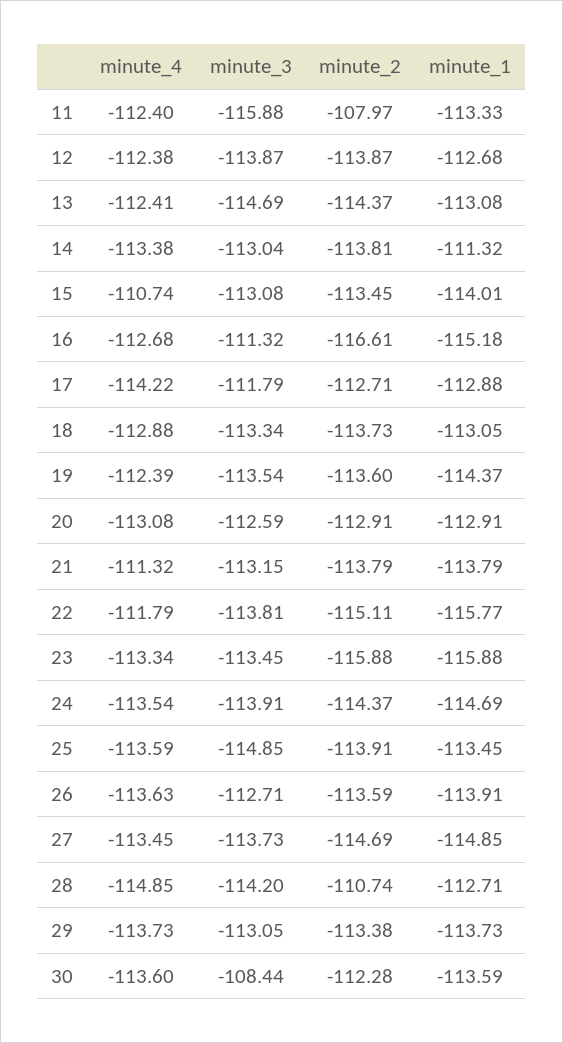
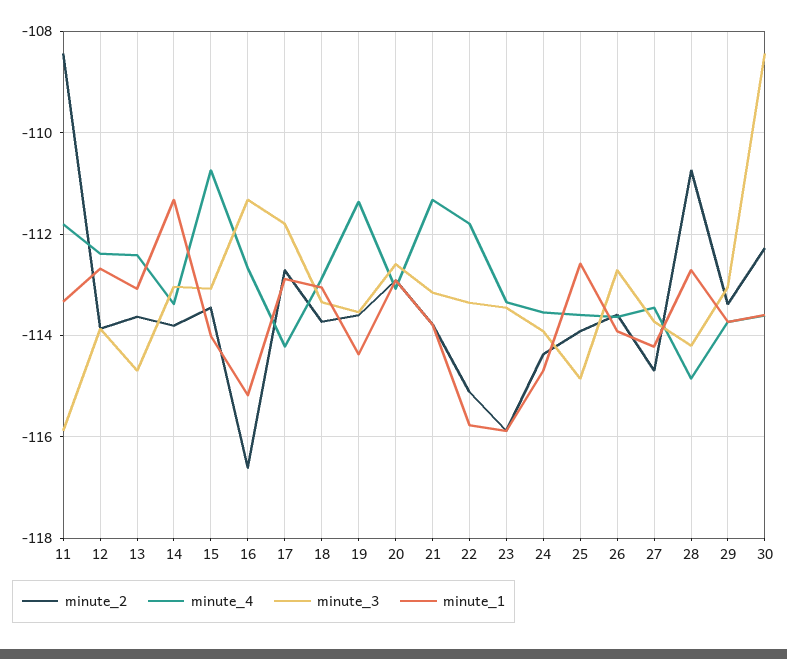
minute_4, 11: -112.4 -> -111.8
minute_2, 11: -107.97 -> -108.4
minute_2, 13: -114.37 -> -113.6
minute_4, 19: -112.39 -> -111.4
minute_3, 22: -113.81 -> -113.4
minute_1, 25: -113.45 -> -112.6
minute_1, 27: -114.85 -> -114.2

